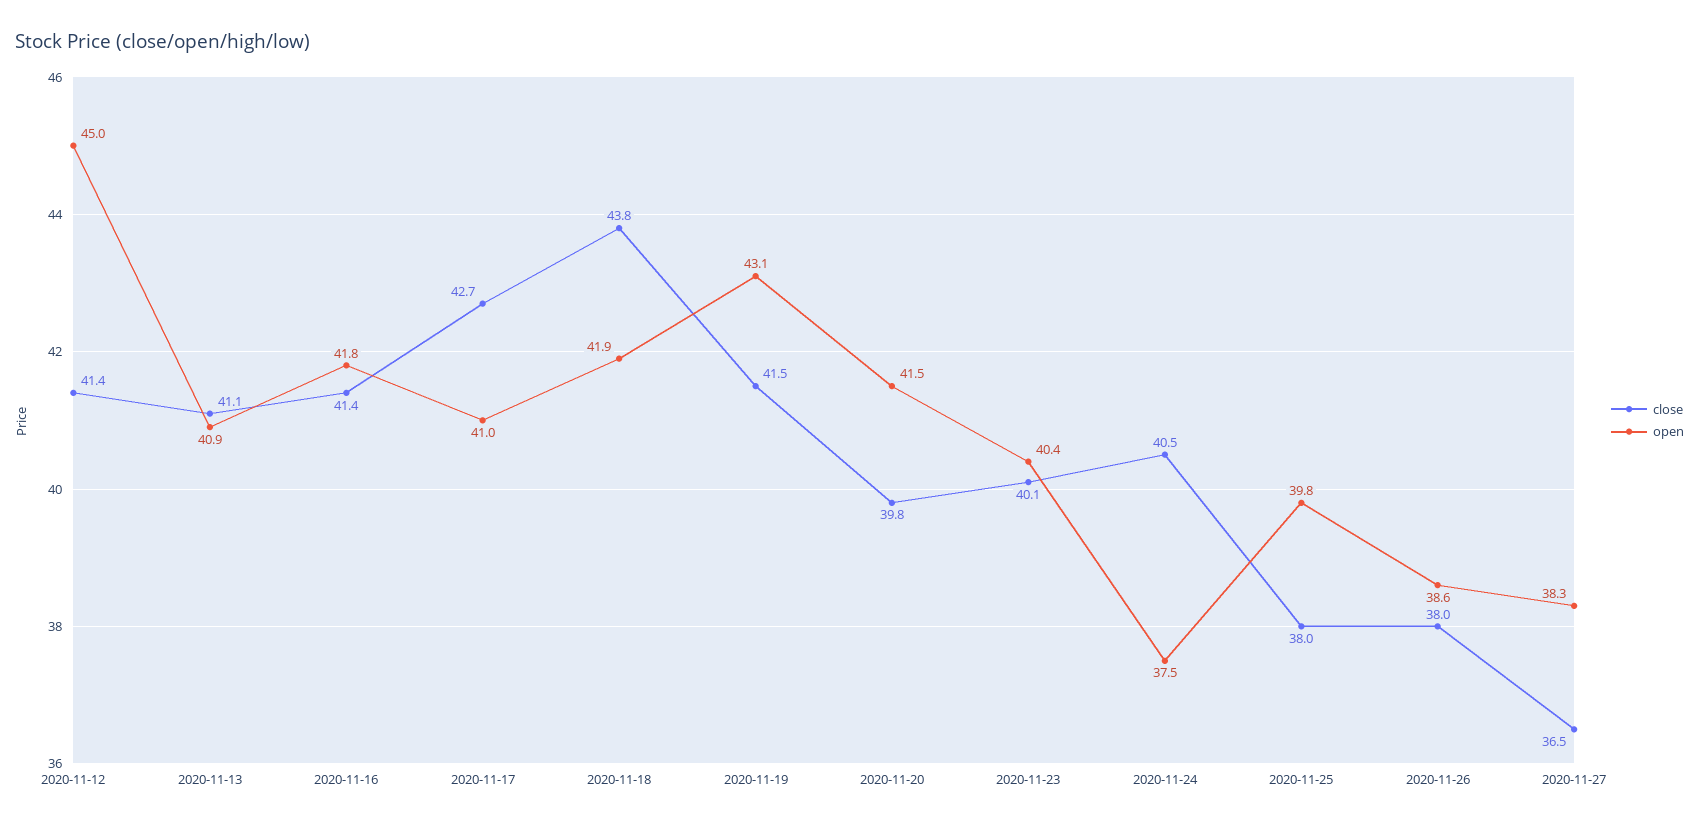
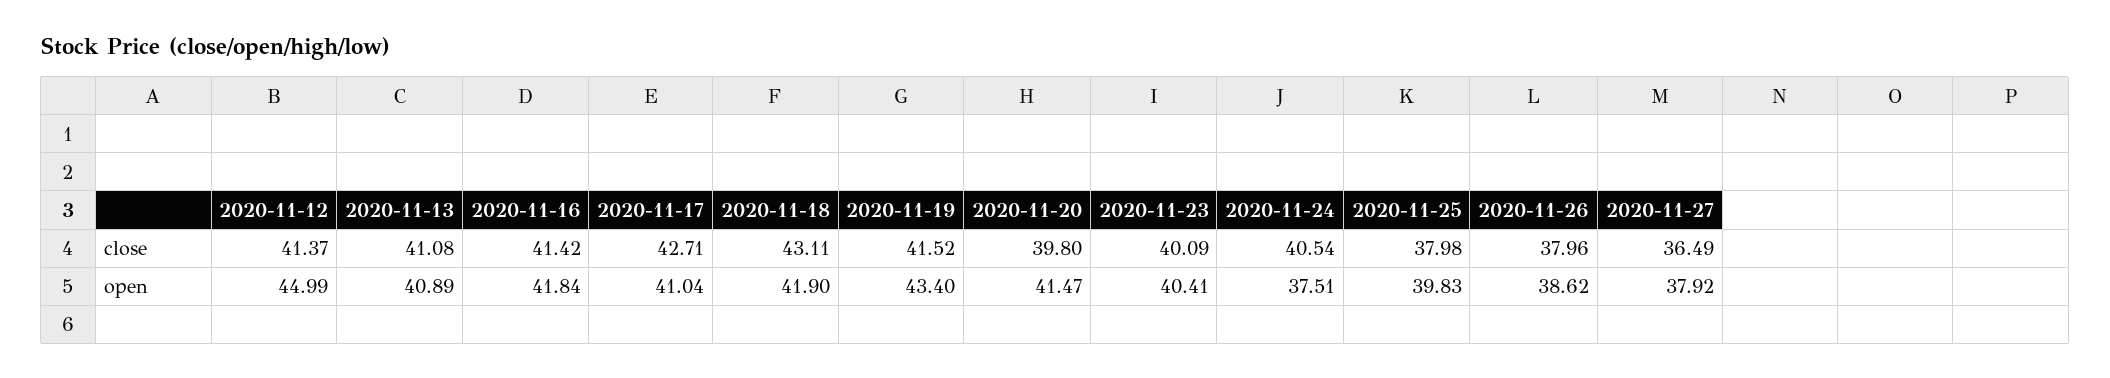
close, 2020-11-18: 43.8 -> 43.11
open, 2020-11-19: 43.1 -> 43.4
open, 2020-11-27: 38.3 -> 37.92

